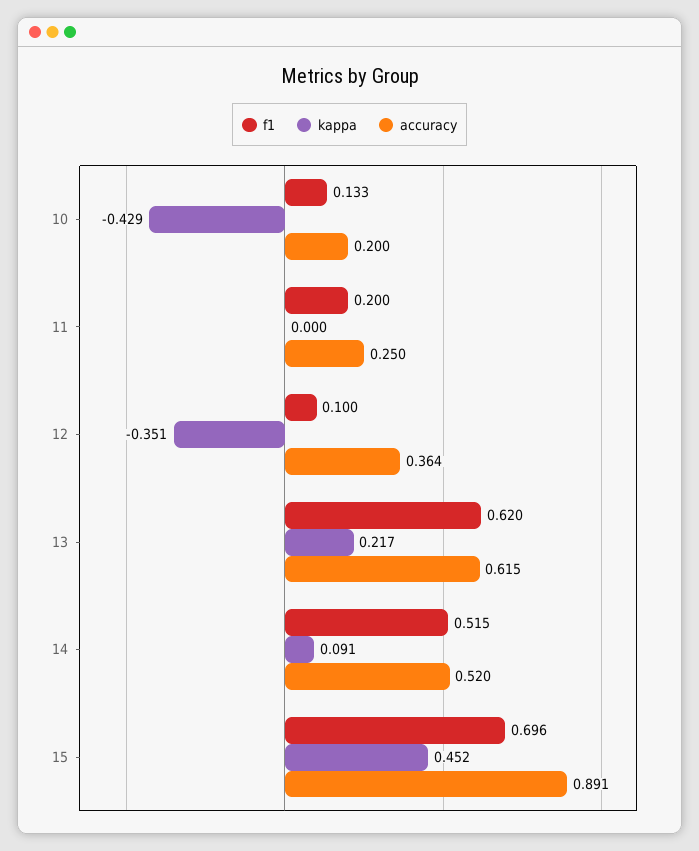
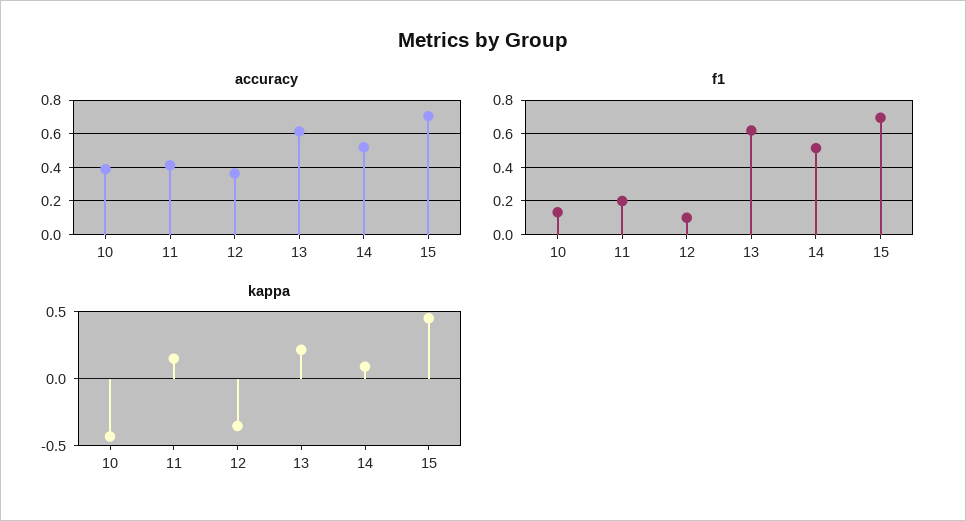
accuracy, 10: 0.2 -> 0.4
kappa, 11: 0 -> 0.15
accuracy, 11: 0.25 -> 0.4
accuracy, 15: 0.891 -> 0.7

